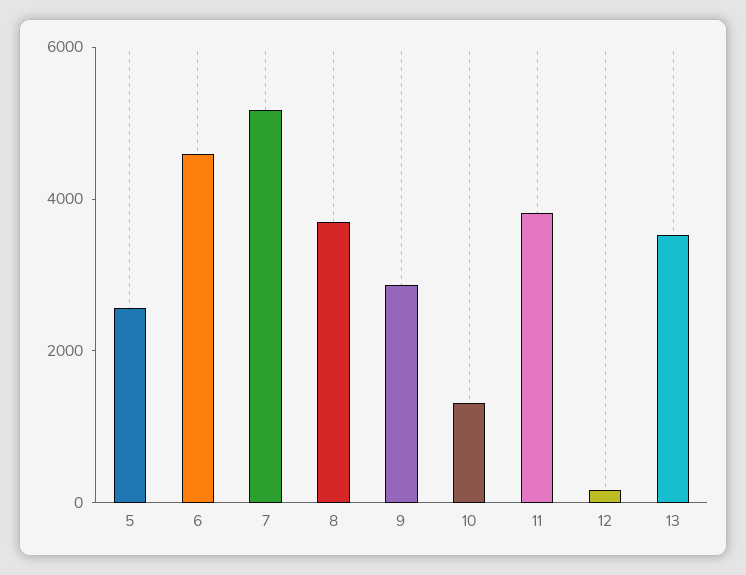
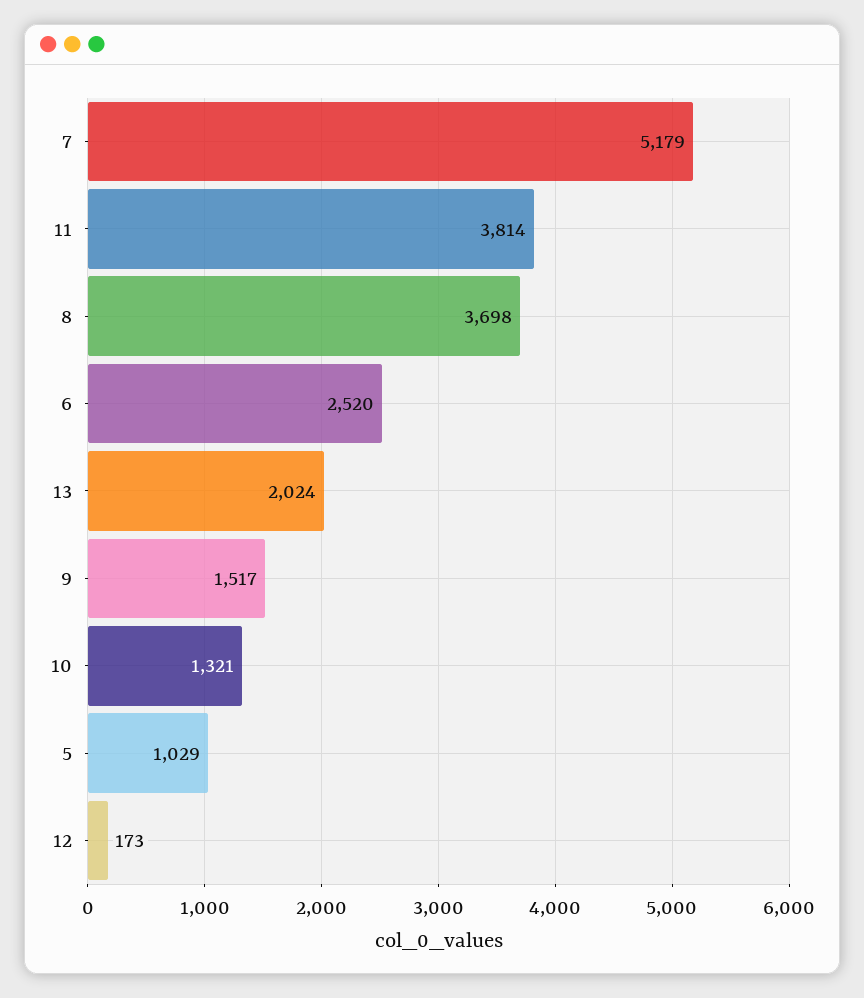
5: 2500 -> 1029
6: 4500 -> 2520
9: 3000 -> 1517
13: 3500 -> 2024

